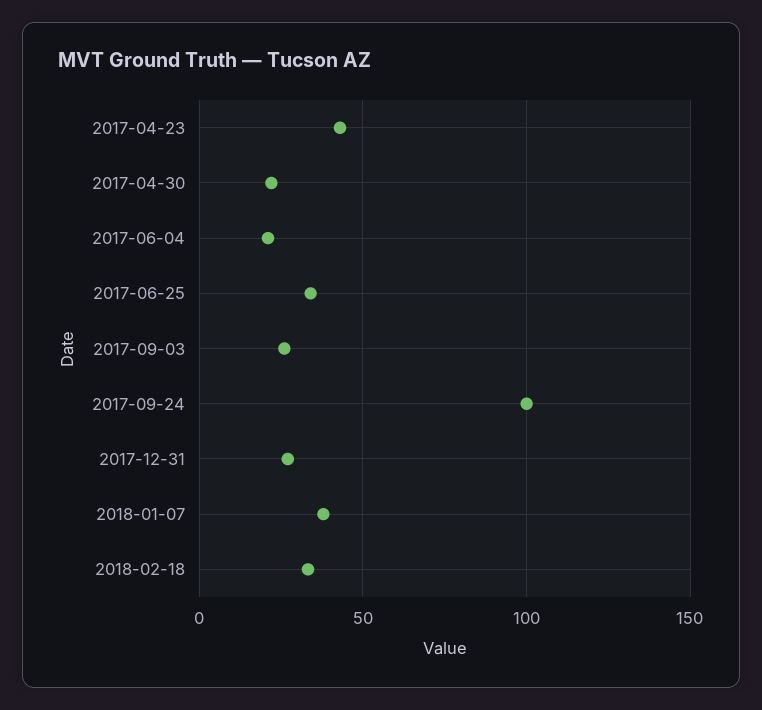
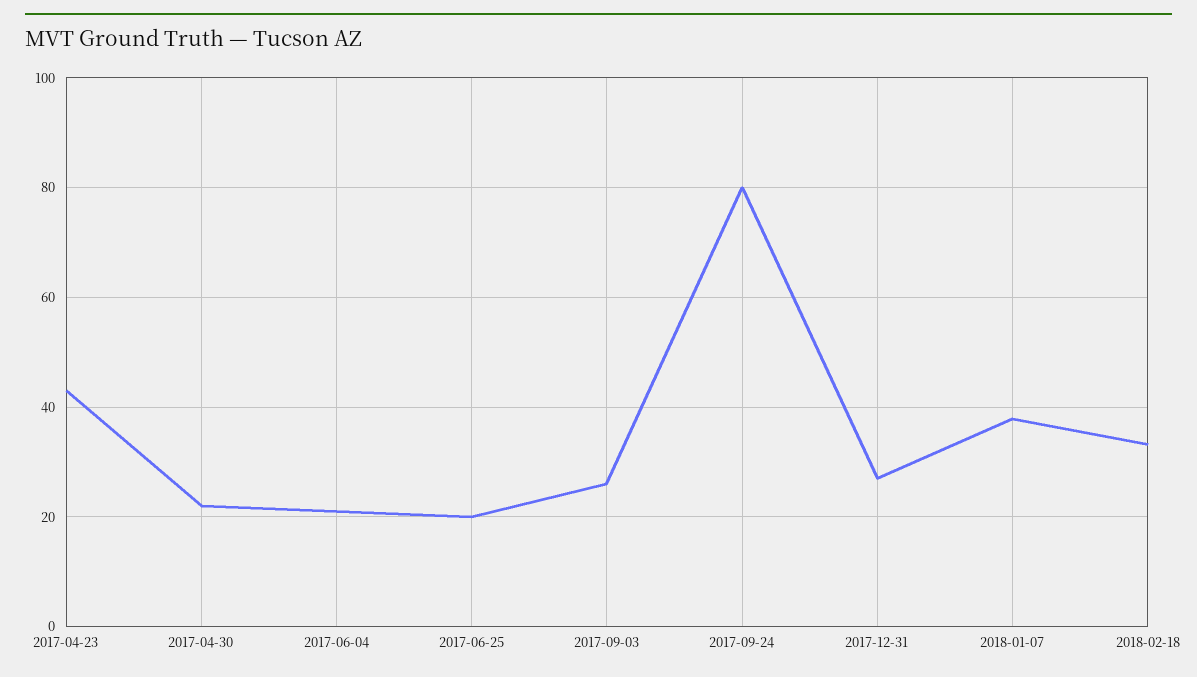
2017-06-25: 35 -> 20
2017-09-24: 100 -> 80

